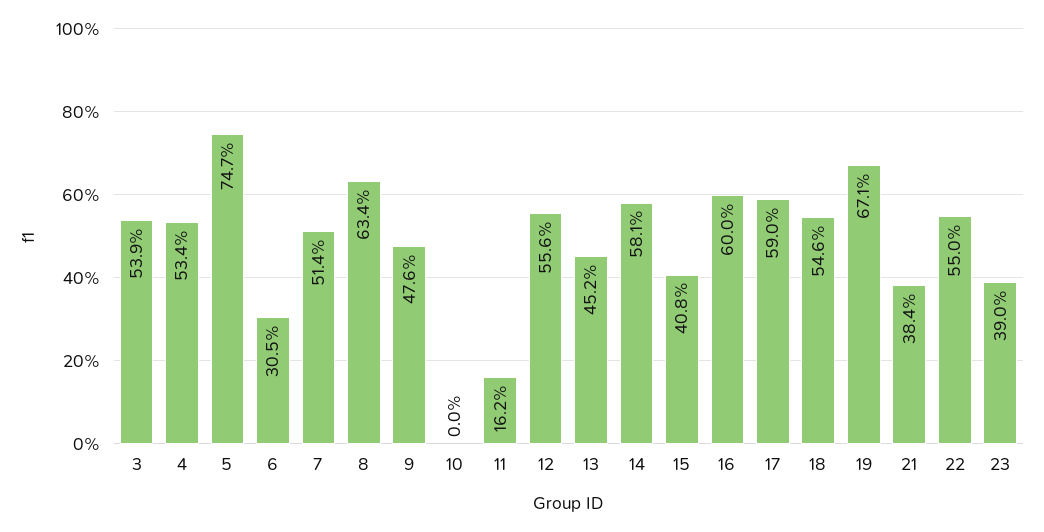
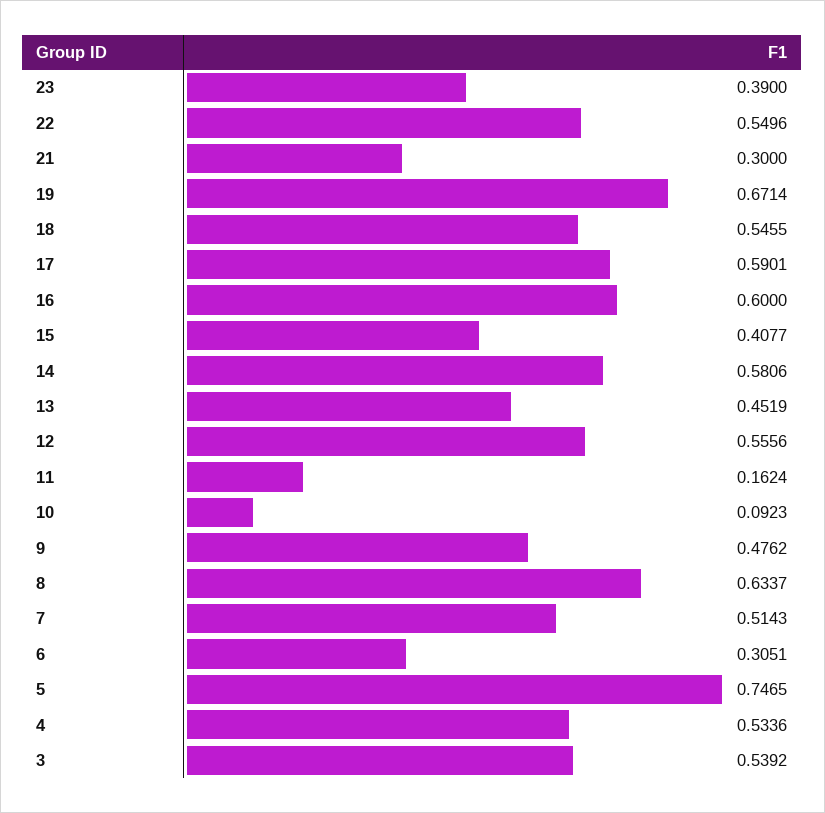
10: 0 -> 0.0923
21: 0.384 -> 0.3

